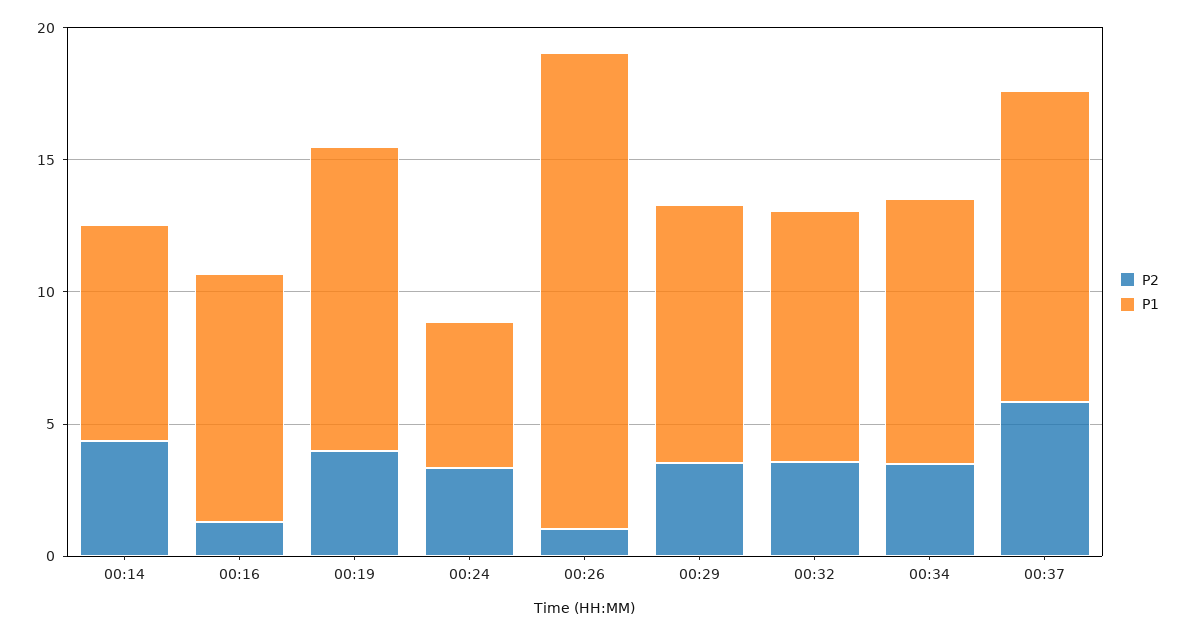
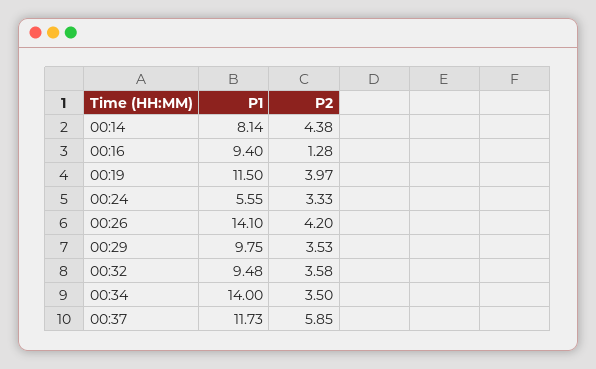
P2, 00:26: 1 -> 4.2
P1, 00:26: 18 -> 14.1
P1, 00:34: 10 -> 14

